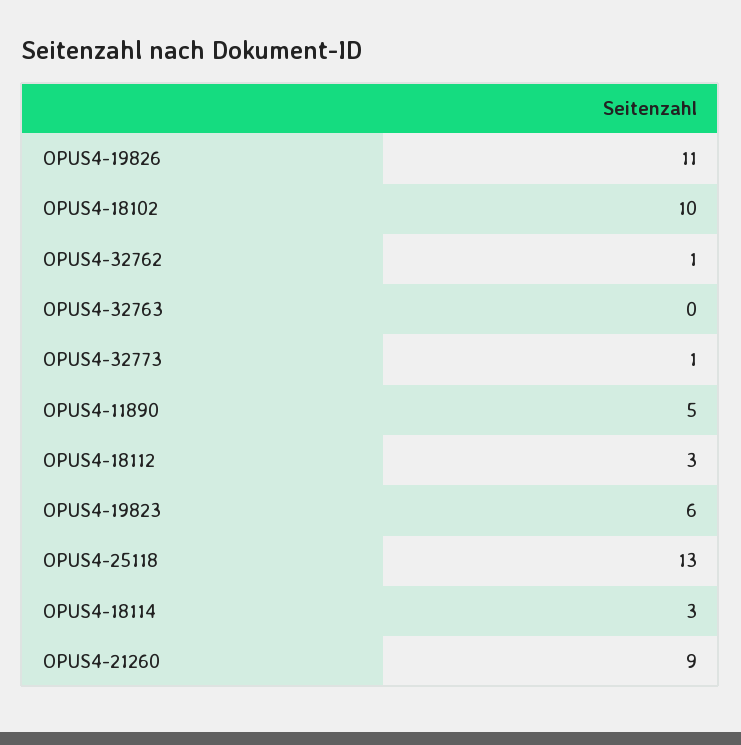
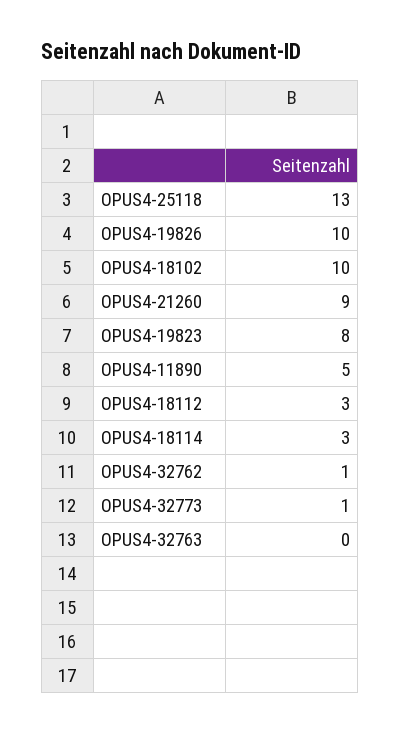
OPUS4-19826: 11 -> 10
OPUS4-19823: 6 -> 8

